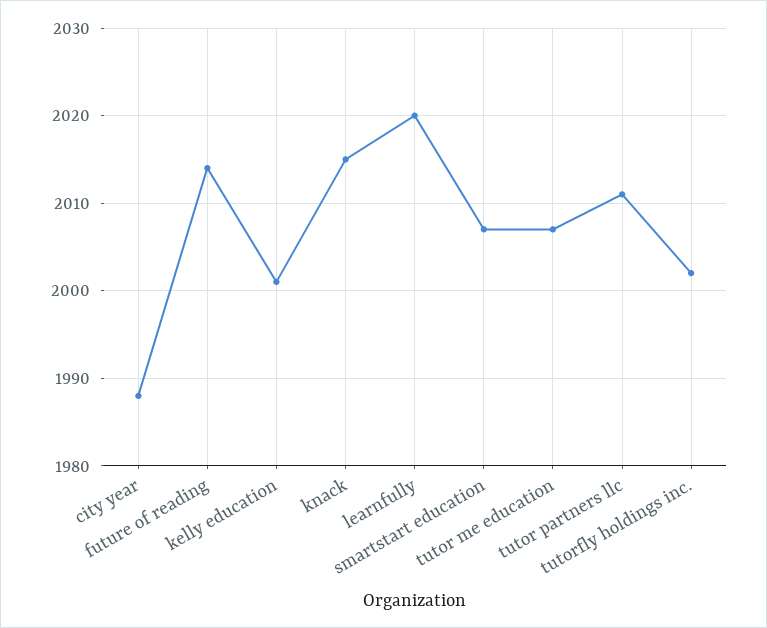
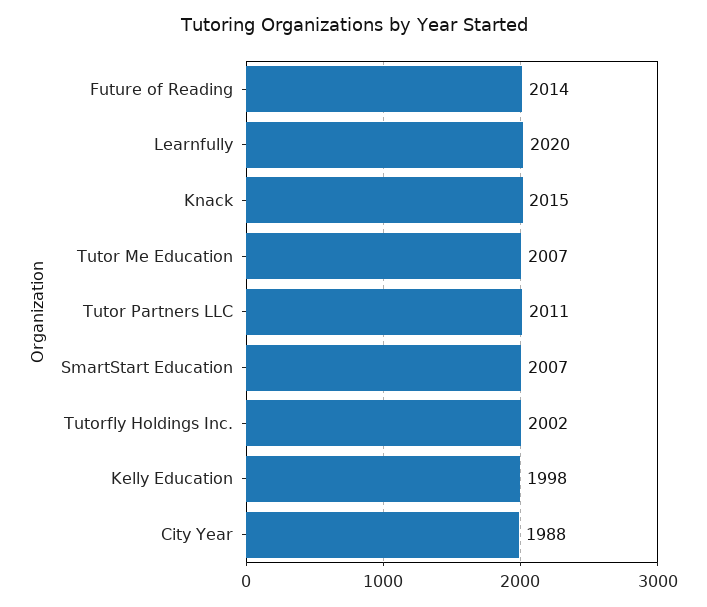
kelly education: 2001 -> 1998

